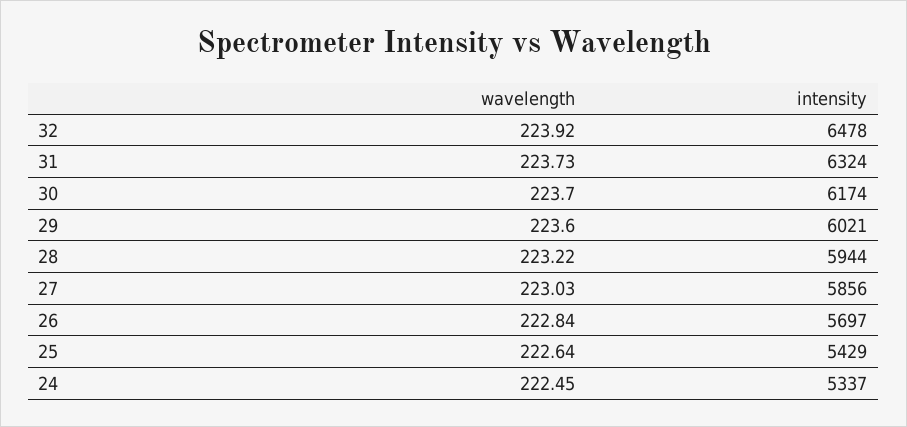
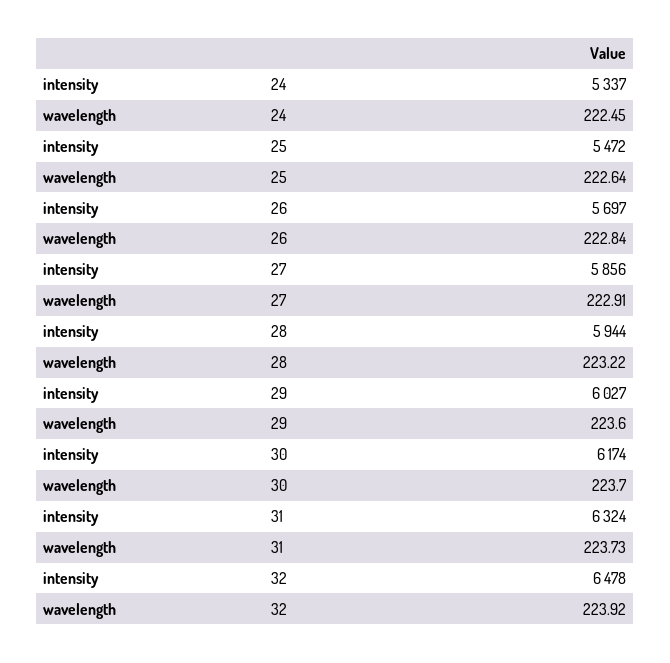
intensity, 29: 6021 -> 6027
wavelength, 27: 223.03 -> 222.91
intensity, 25: 5429 -> 5472

